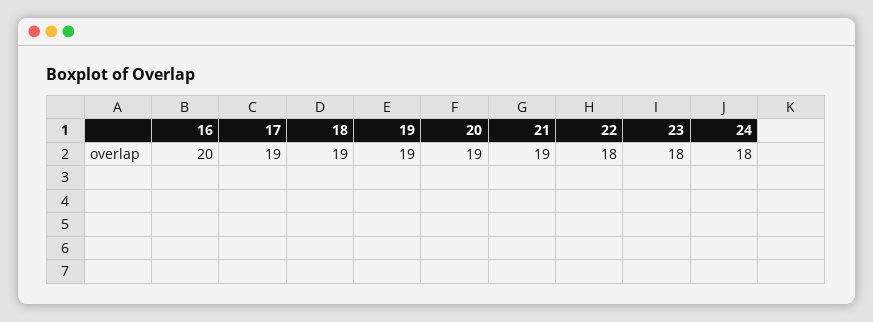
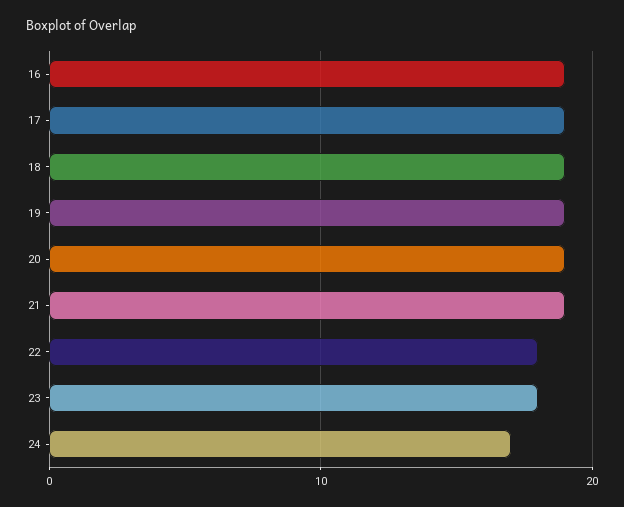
16: 20 -> 19
24: 18 -> 17

